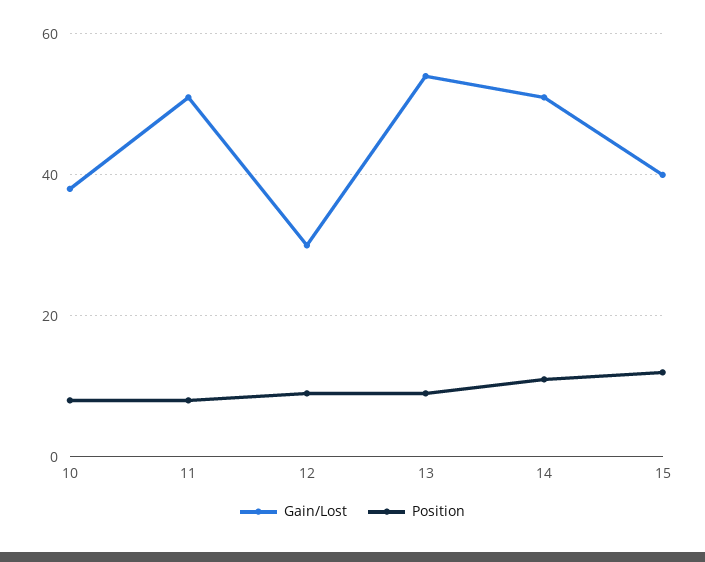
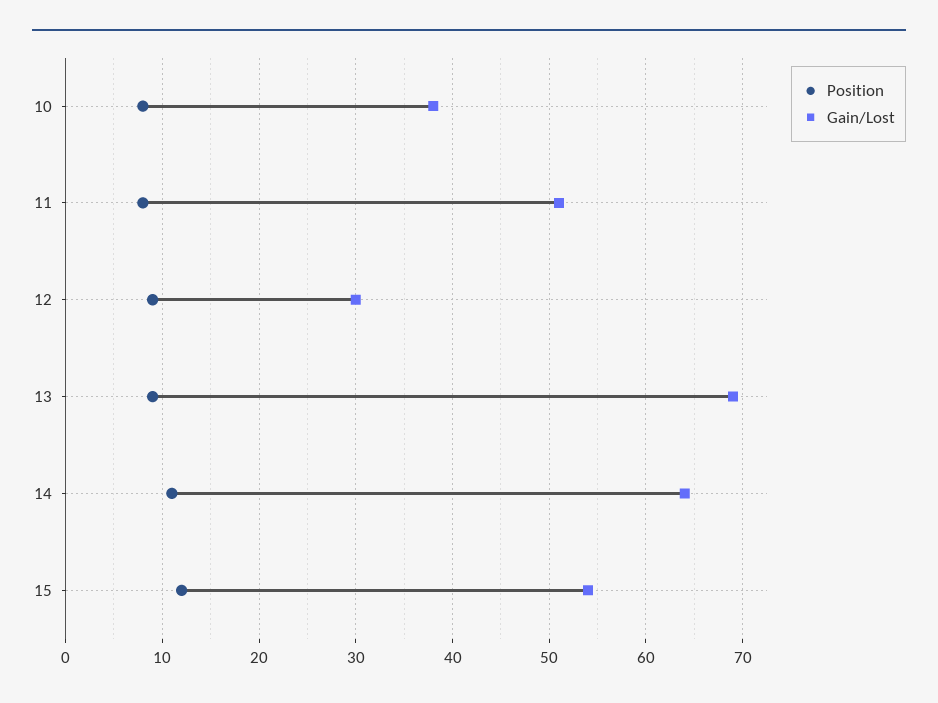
Gain/Lost, 13: 55 -> 69
Gain/Lost, 14: 50 -> 64
Gain/Lost, 15: 40 -> 54

